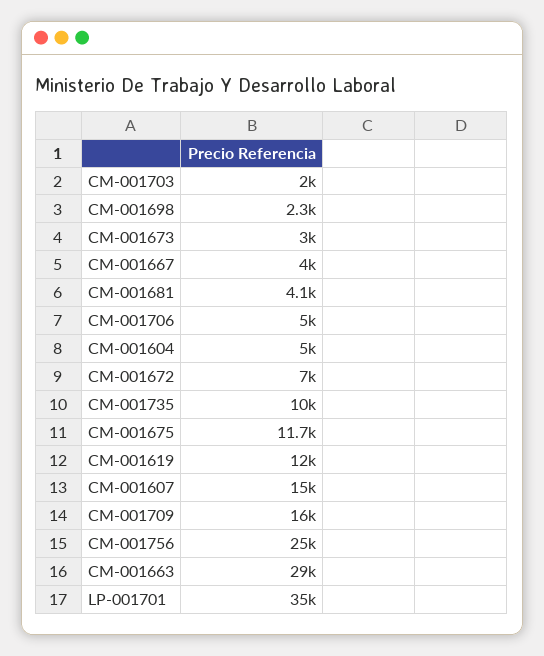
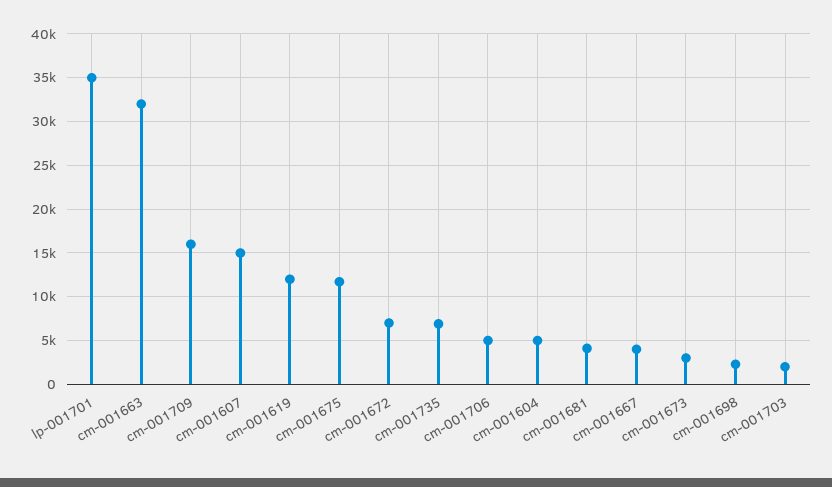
CM-001735: 10000 -> 7000
CM-001756: 25000 -> none
CM-001663: 29000 -> 32000

